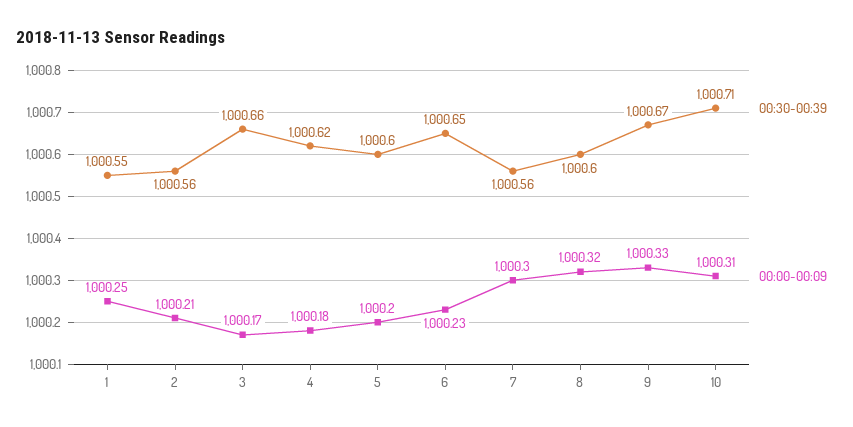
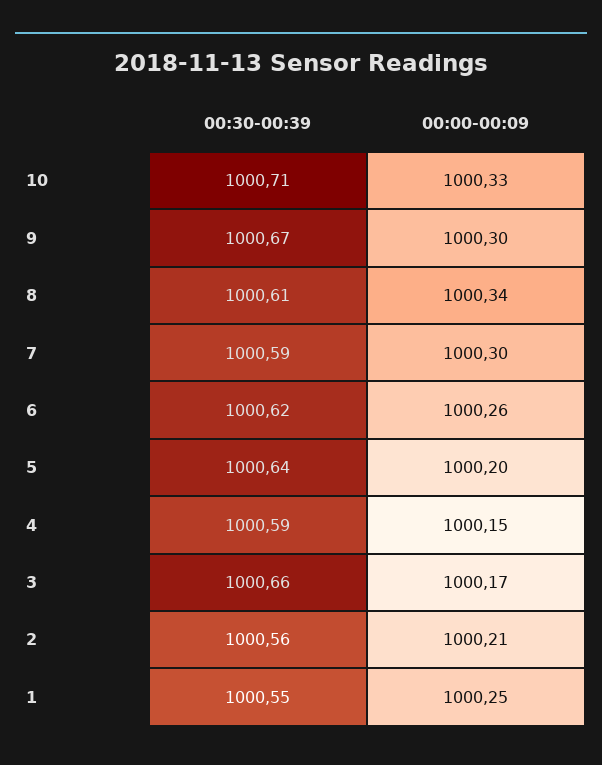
00:30-00:39, 4: 1000.62 -> 1000.59
00:00-00:09, 4: 1000.18 -> 1000.15
00:30-00:39, 5: 1000.6 -> 1000.64
00:30-00:39, 6: 1000.65 -> 1000.62
00:00-00:09, 6: 1000.23 -> 1000.26
00:30-00:39, 7: 1000.56 -> 1000.59
00:30-00:39, 8: 1000.6 -> 1000.61
00:00-00:09, 8: 1000.32 -> 1000.34
00:00-00:09, 9: 1000.33 -> 1000.3
00:00-00:09, 10: 1000.31 -> 1000.33

